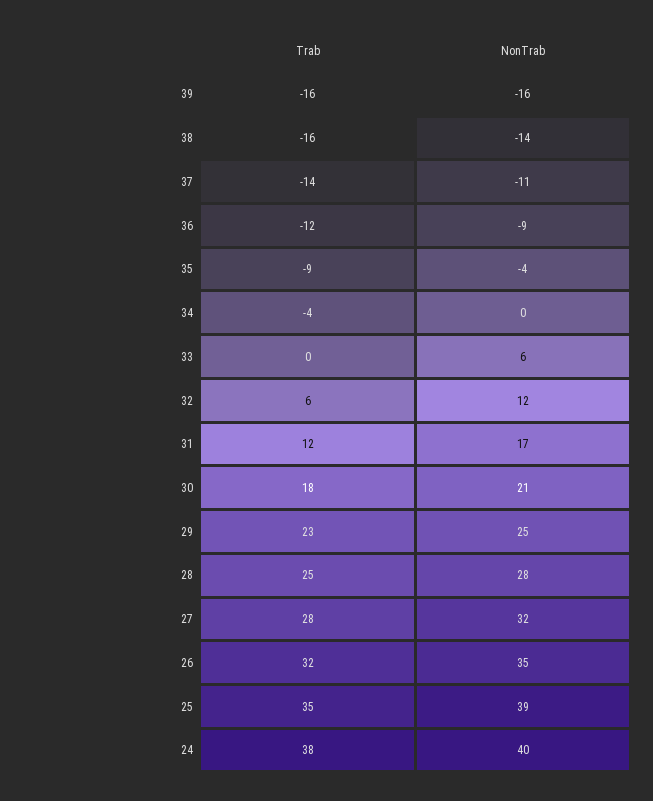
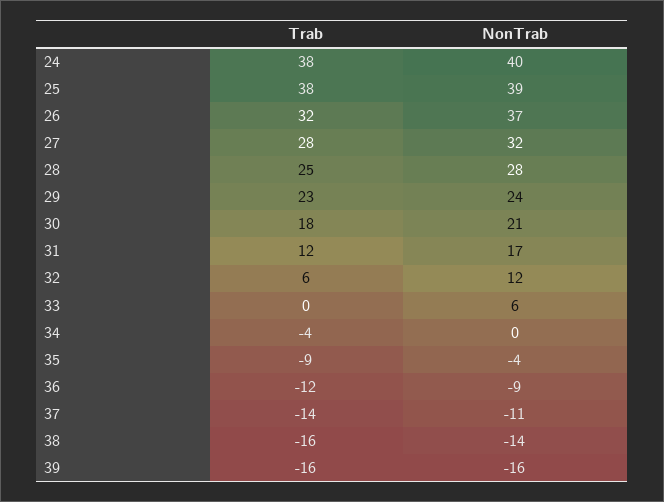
NonTrab, 29: 25 -> 24
NonTrab, 26: 35 -> 37
Trab, 25: 35 -> 38

